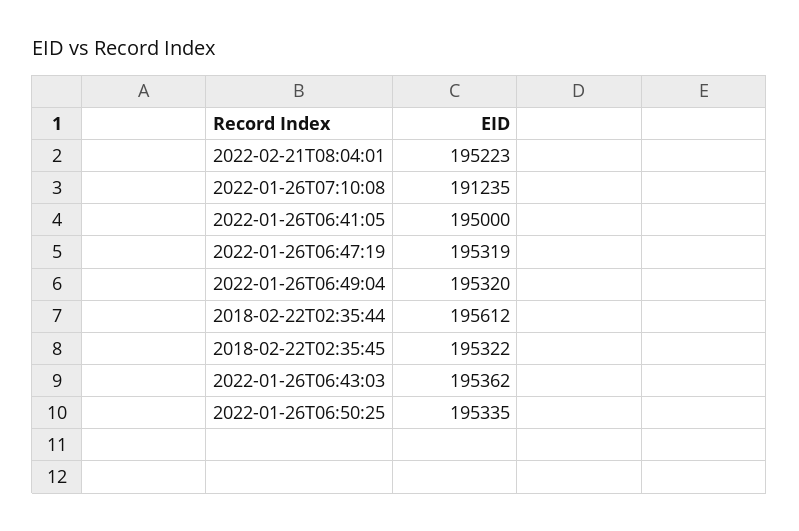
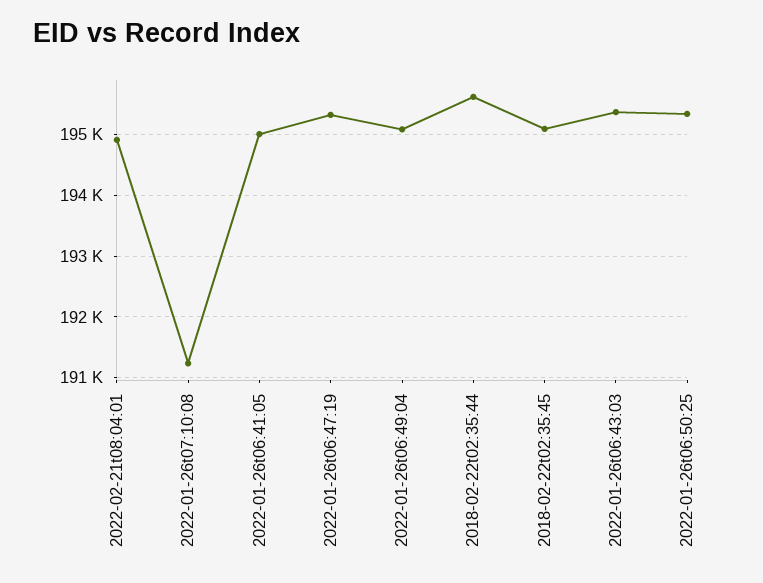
2022-02-21T08:04:01: 195223 -> 194900
2022-01-26T06:49:04: 195320 -> 195100
2018-02-22T02:35:45: 195322 -> 195100

